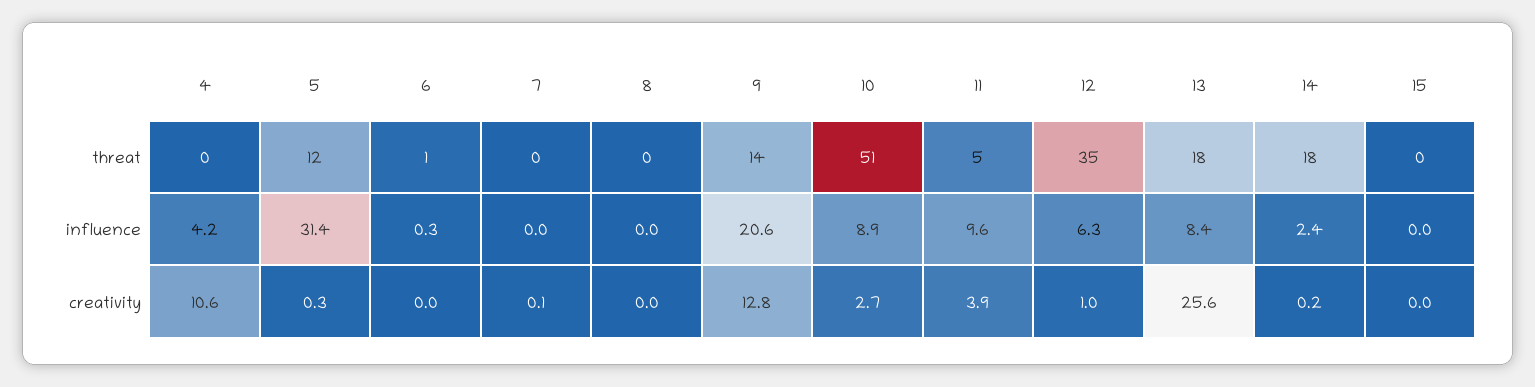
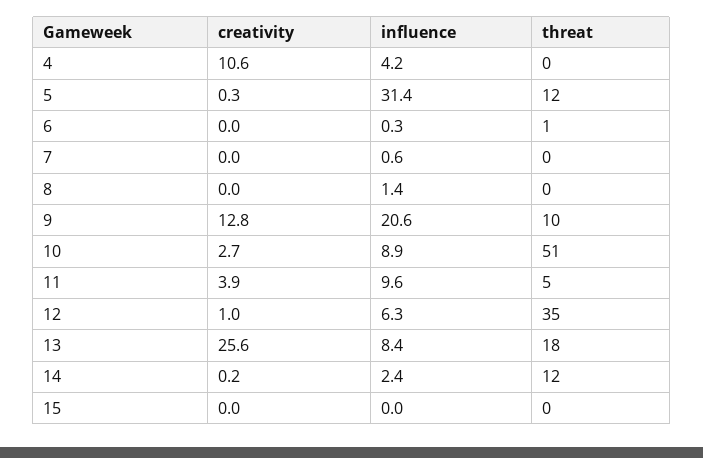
9, threat: 14 -> 10
14, threat: 18 -> 12
7, influence: 0 -> 0.6
8, influence: 0 -> 1.4
7, creativity: 0.1 -> 0

